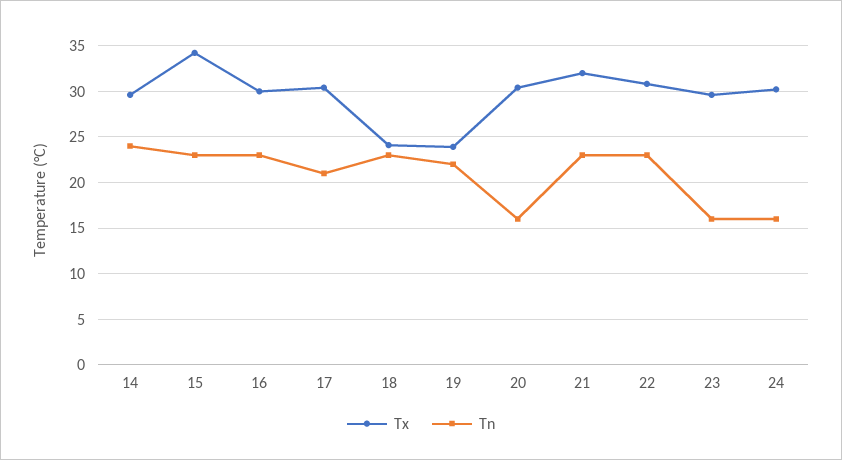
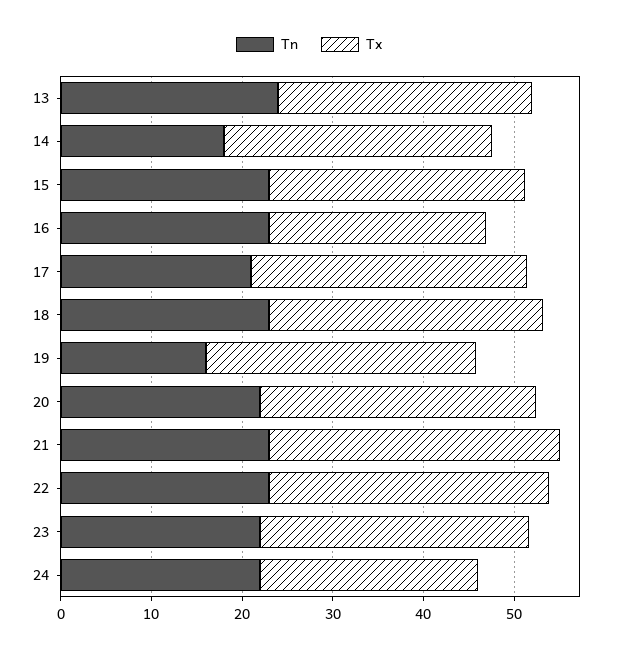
Tn, 14: 24 -> 18
Tx, 15: 34 -> 28
Tx, 16: 30 -> 24
Tx, 18: 24 -> 30
Tx, 19: 24 -> 30
Tn, 19: 22 -> 16
Tn, 20: 16 -> 22
Tn, 23: 16 -> 22
Tx, 24: 30 -> 24
Tn, 24: 16 -> 22
Tn, 13: none -> 24
Tx, 13: none -> 28

